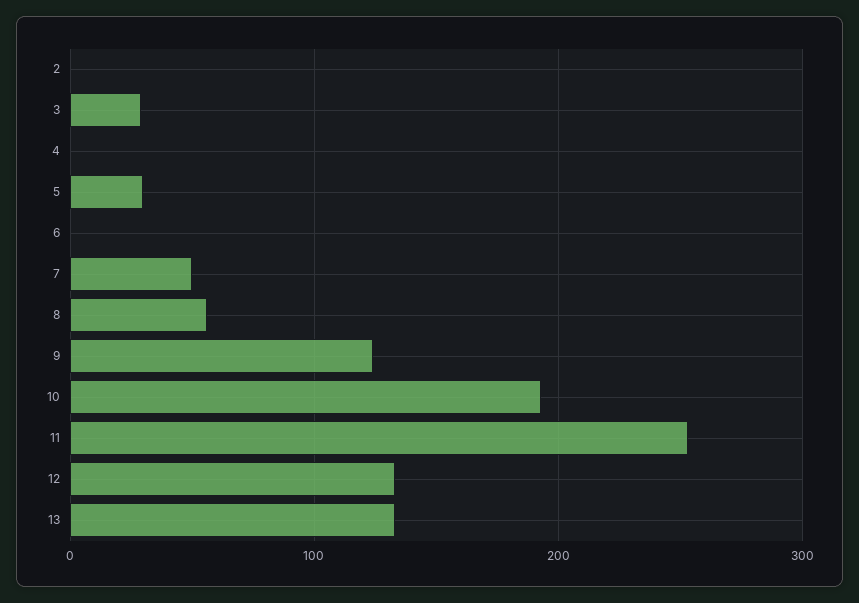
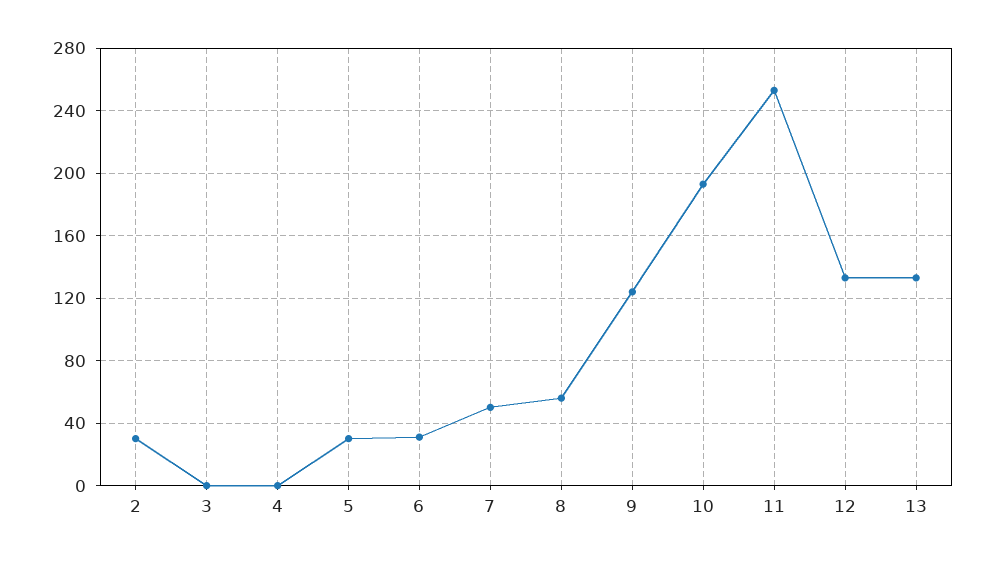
2: 0 -> 30
3: 30 -> 0
6: 0 -> 30

